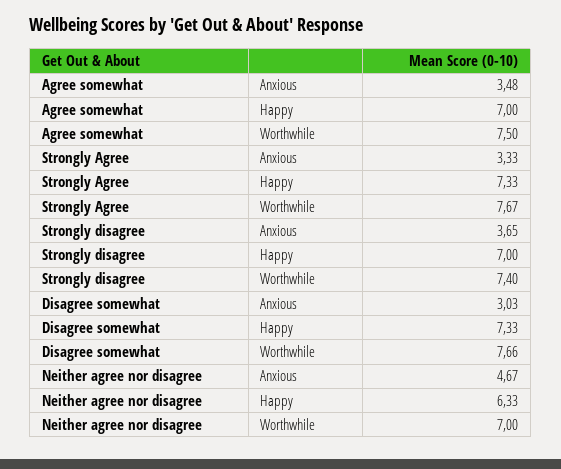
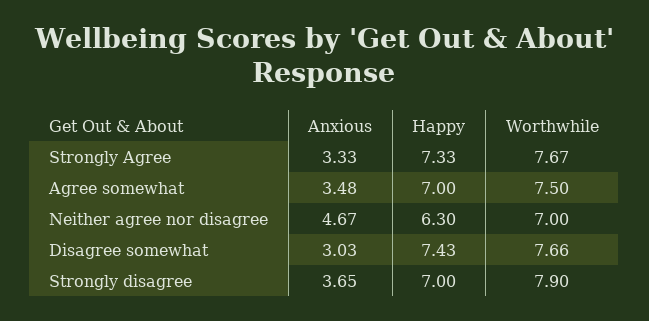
Strongly disagree, Worthwhile: 7.4 -> 7.9
Disagree somewhat, Happy: 7.33 -> 7.43
Neither agree nor disagree, Happy: 6.33 -> 6.3

